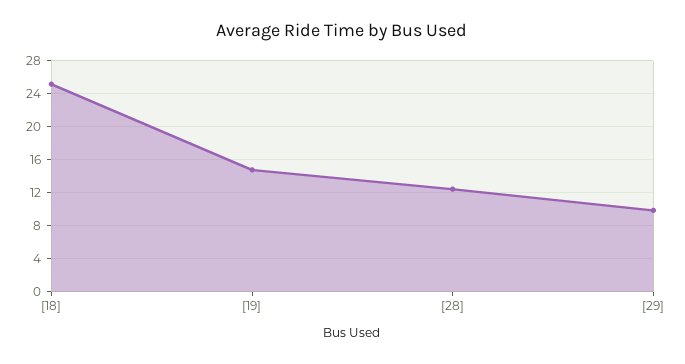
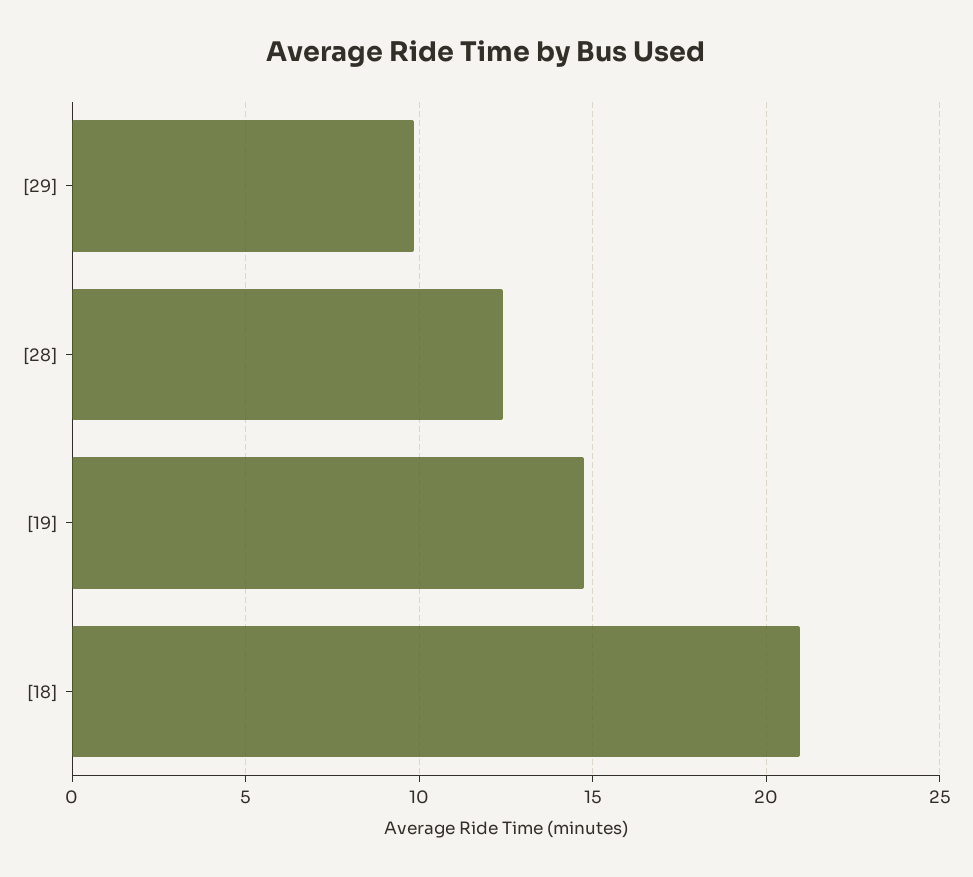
[18]: 25 -> 21

